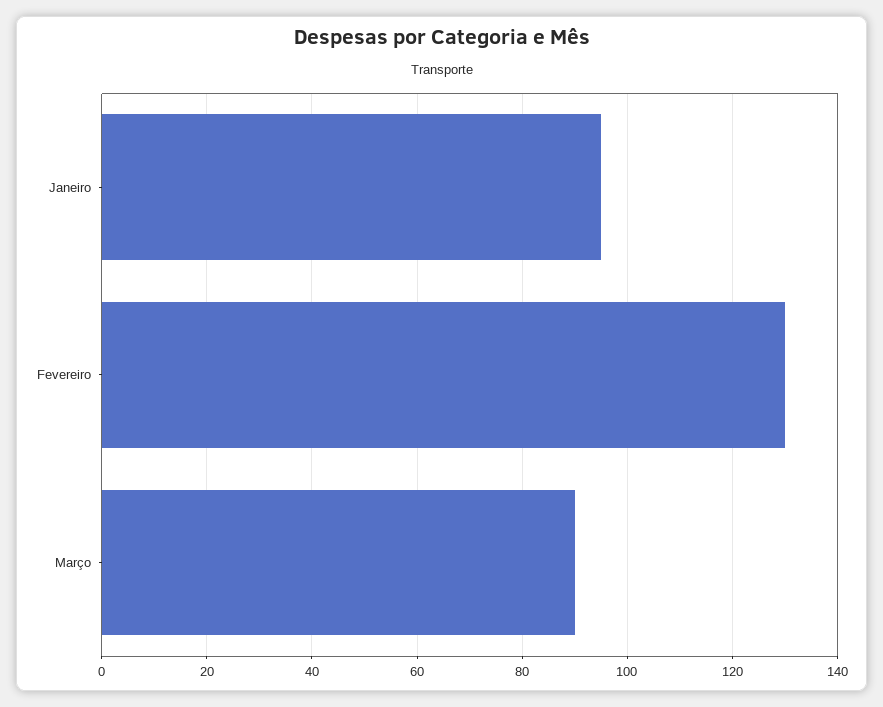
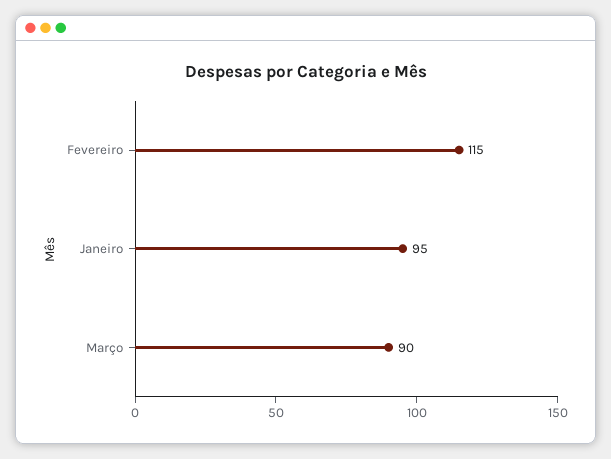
Fevereiro: 130 -> 115

